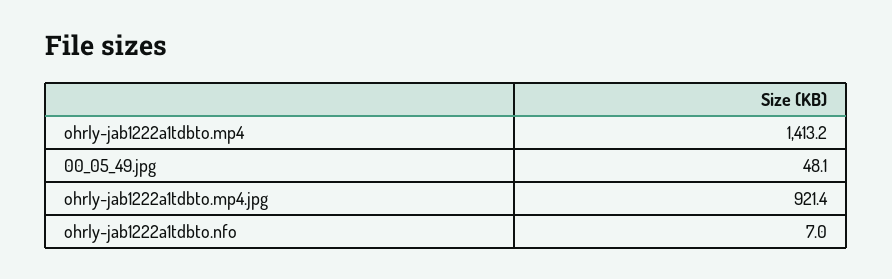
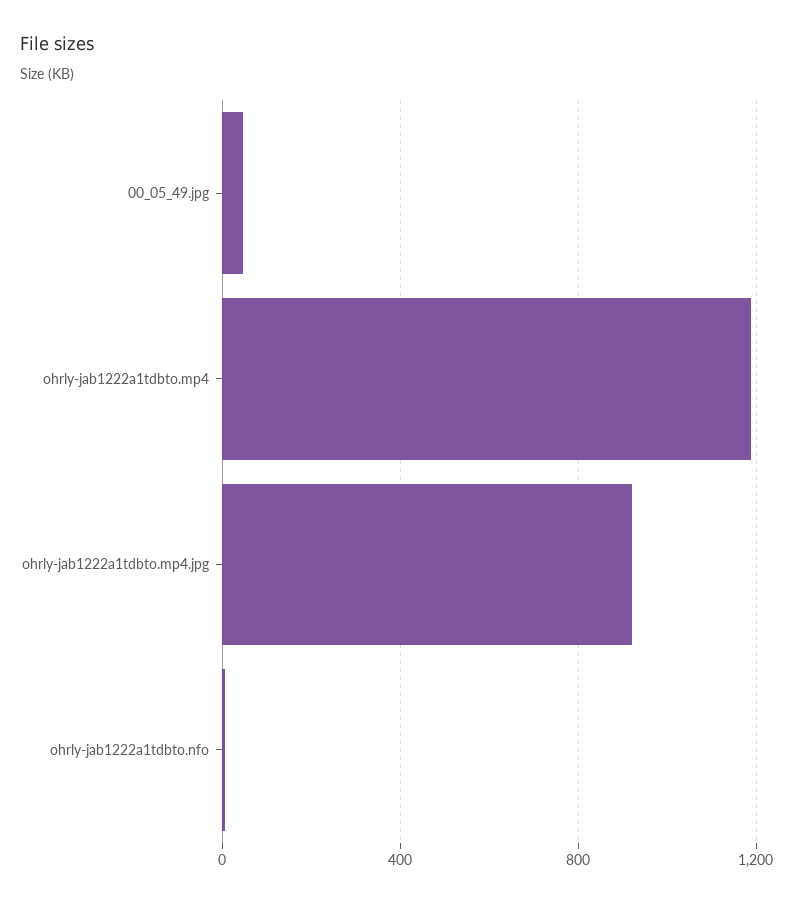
ohrly-jab1222a1tdbto.mp4: 1413.2 -> 1200

